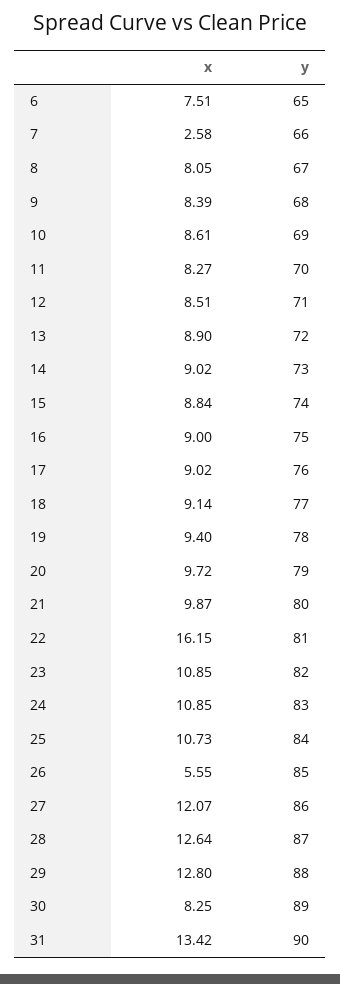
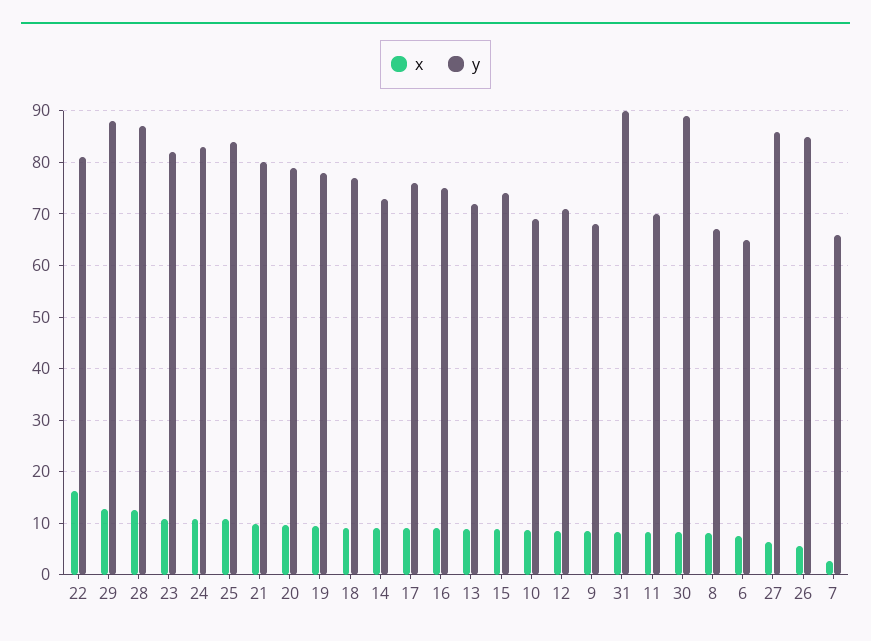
x, 27: 12.07 -> 6
x, 31: 13.42 -> 8

